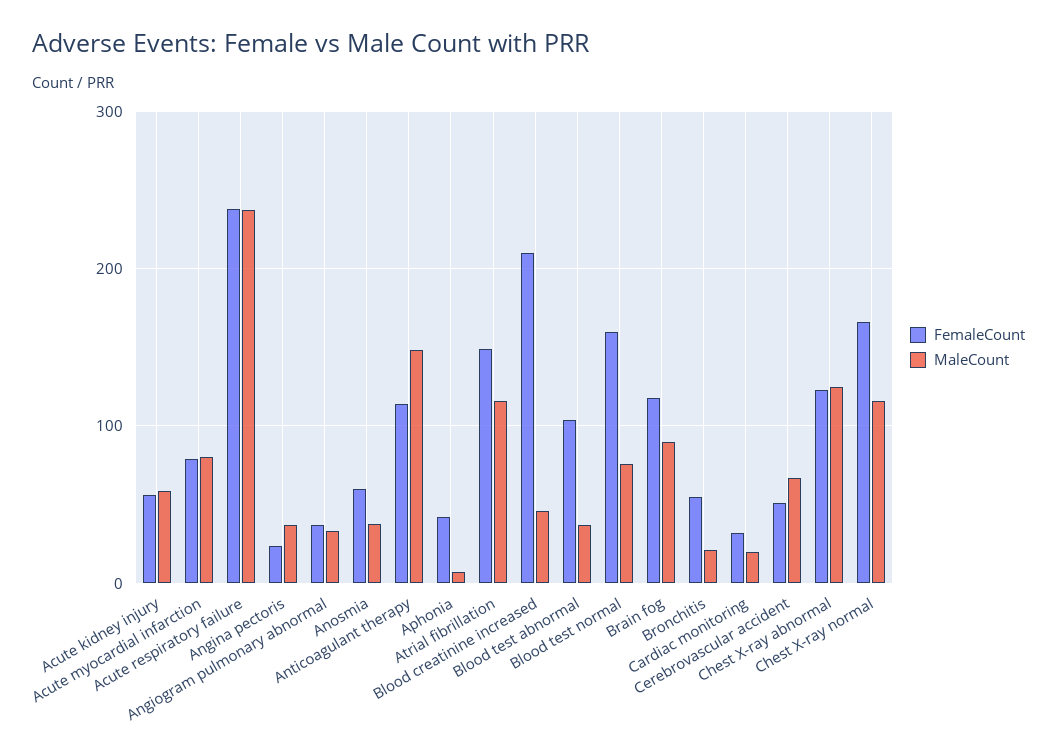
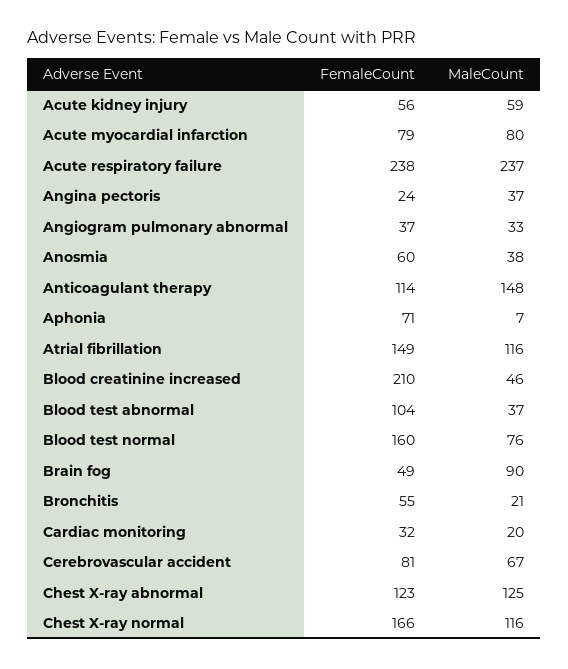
FemaleCount, Aphonia: 40 -> 71
FemaleCount, Brain fog: 120 -> 49
FemaleCount, Cerebrovascular accident: 50 -> 81

